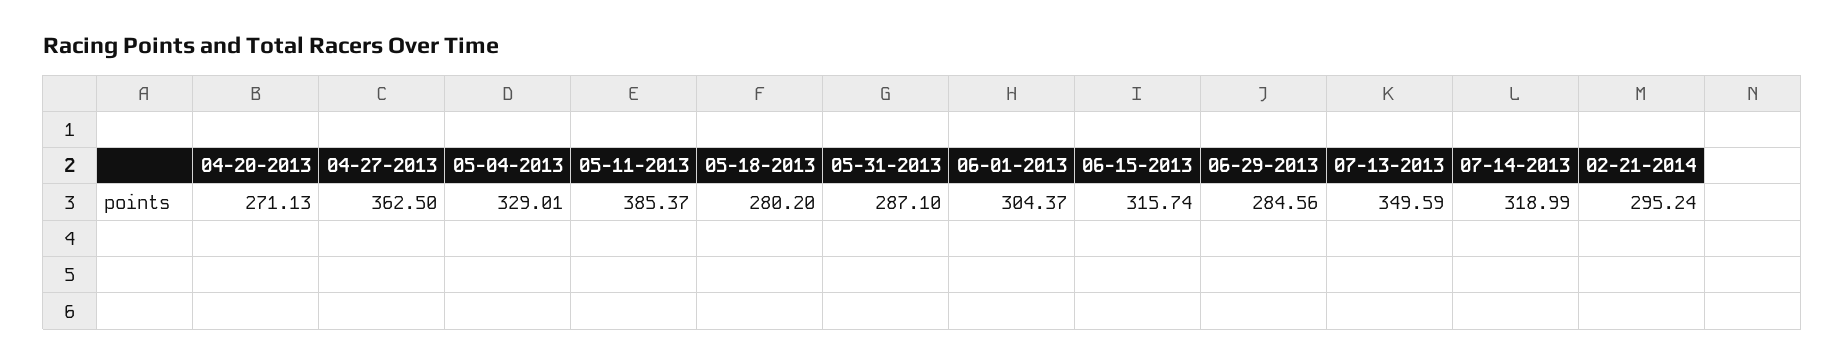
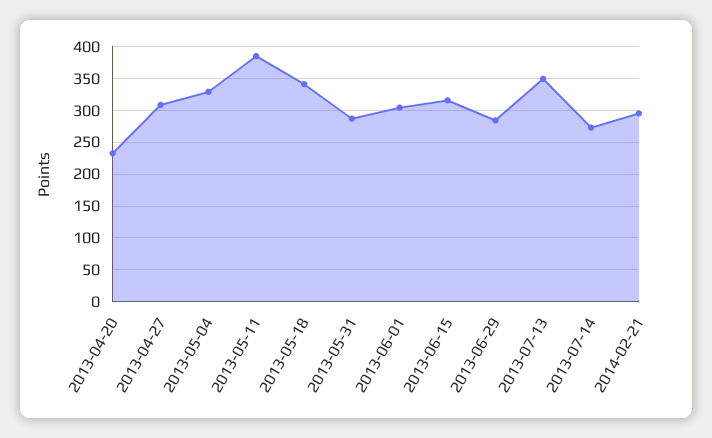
04-20-2013: 271.13 -> 230
04-27-2013: 362.5 -> 310
05-18-2013: 280.2 -> 340
07-14-2013: 318.99 -> 270

